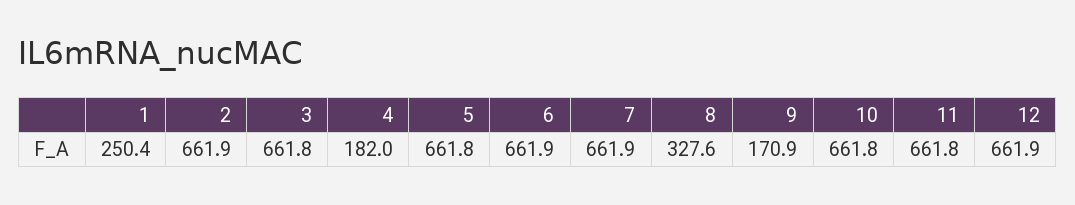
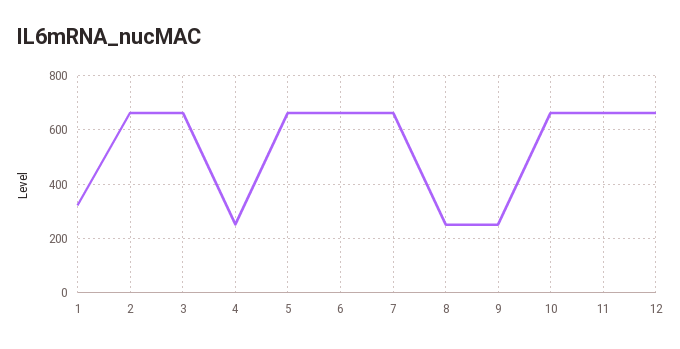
1: 250.4 -> 325
4: 182 -> 250
8: 327.6 -> 250
9: 170.9 -> 250

